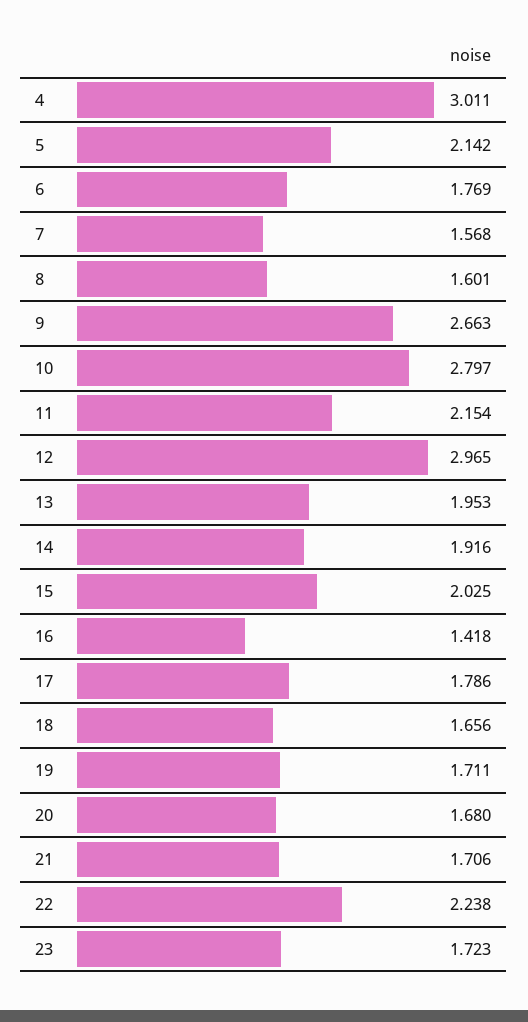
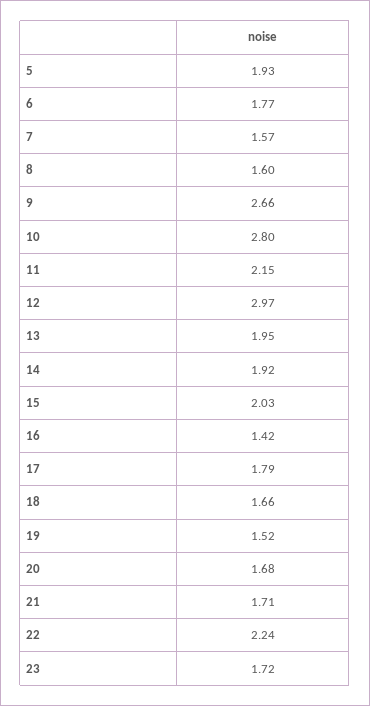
4: 3.011 -> none
5: 2.142 -> 1.93
19: 1.711 -> 1.52

